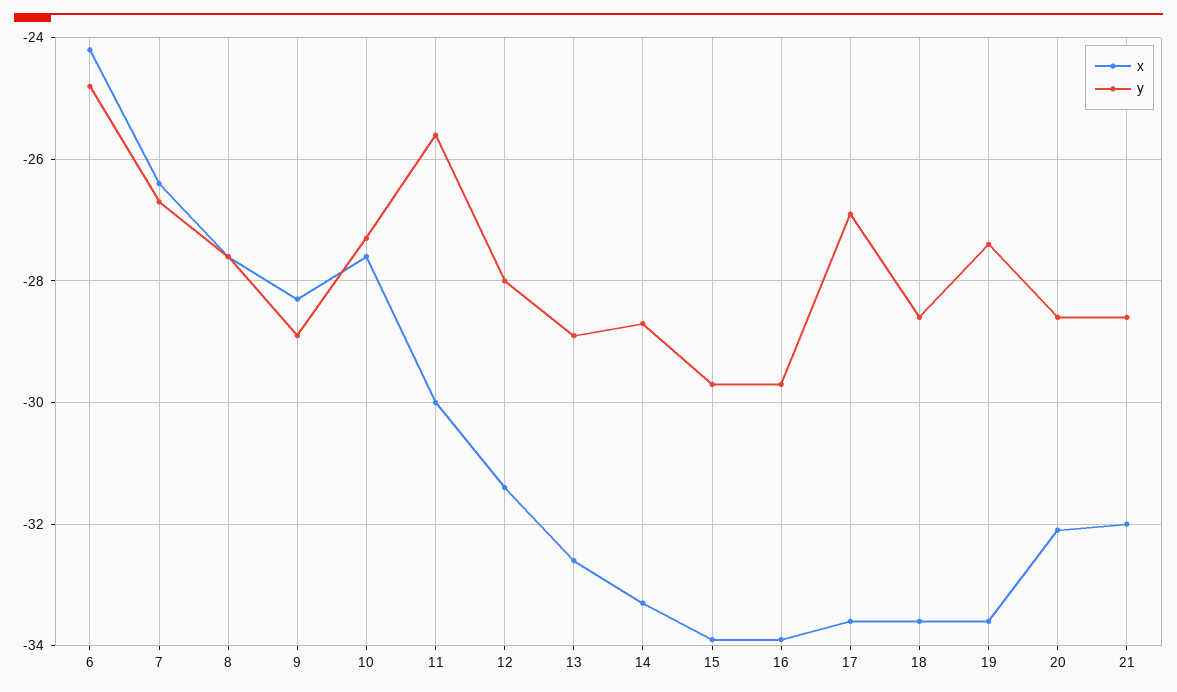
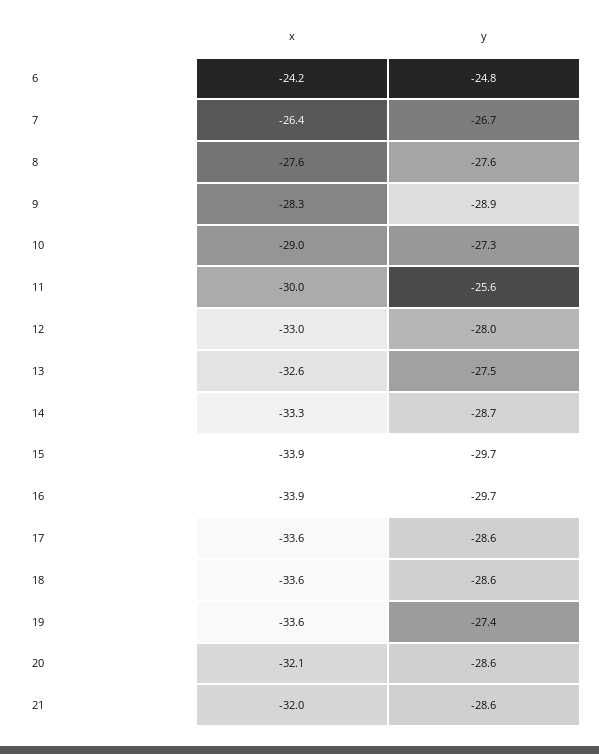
x, 10: -27.5 -> -29
x, 12: -31.5 -> -33
y, 13: -29 -> -27.5
y, 17: -27 -> -28.6

